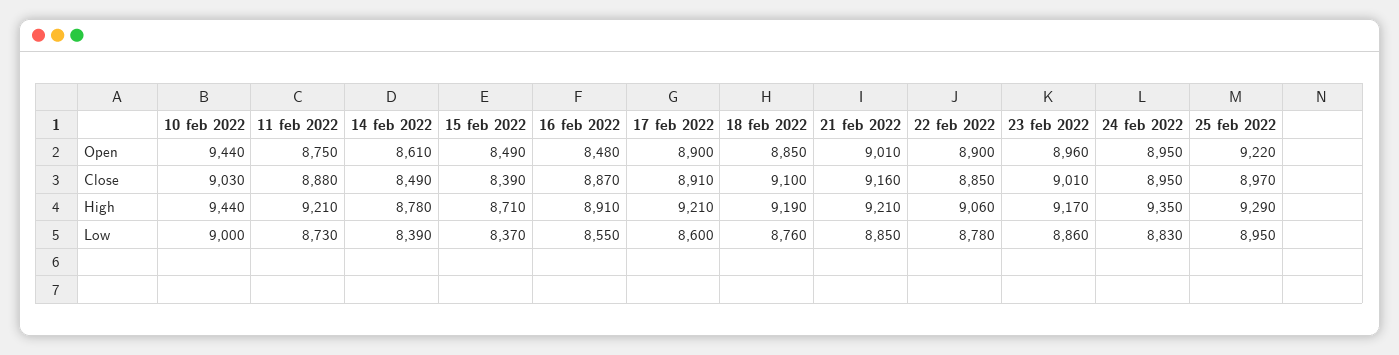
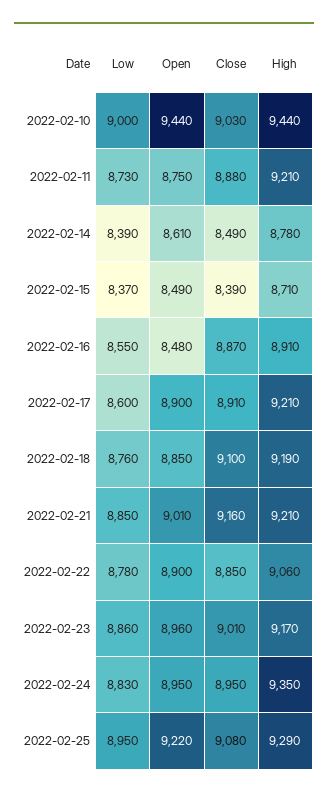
25 feb 2022, Close: 8970 -> 9080

